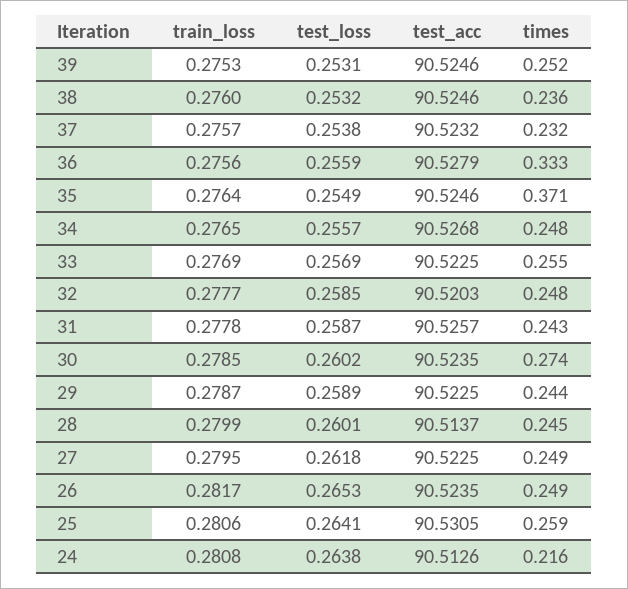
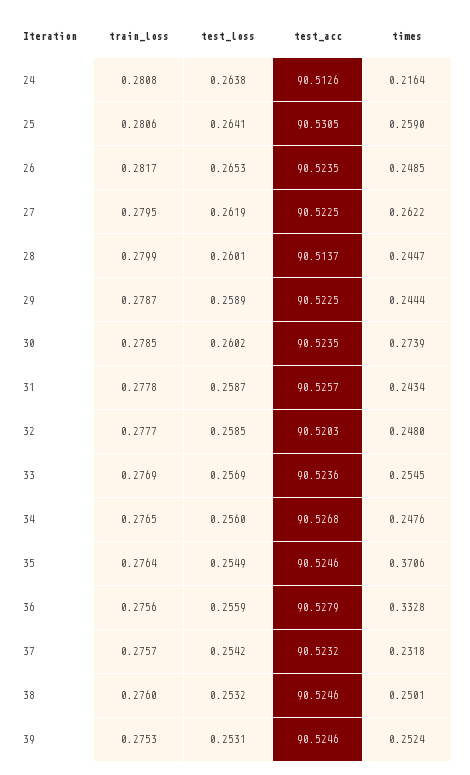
times, 38: 0.236 -> 0.2501
test_loss, 37: 0.2538 -> 0.2542
test_loss, 34: 0.2557 -> 0.256
test_acc, 33: 90.5225 -> 90.5236
test_loss, 27: 0.2618 -> 0.2619
times, 27: 0.249 -> 0.2622

